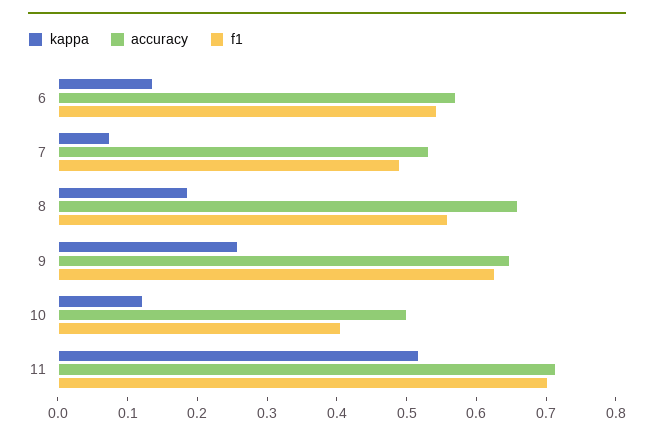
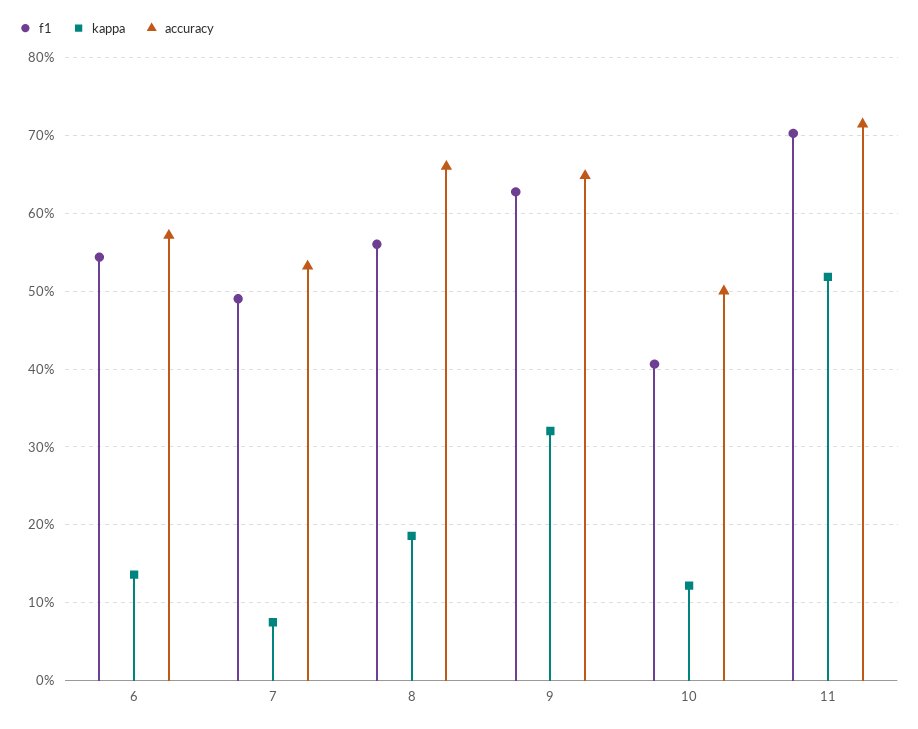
kappa, 9: 0.26 -> 0.32

